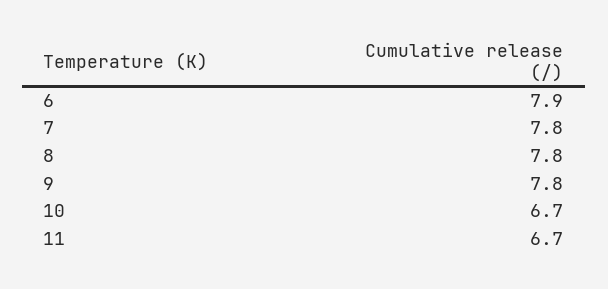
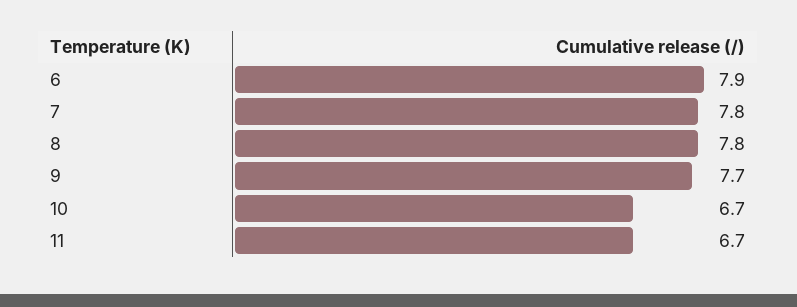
9: 7.8 -> 7.7

